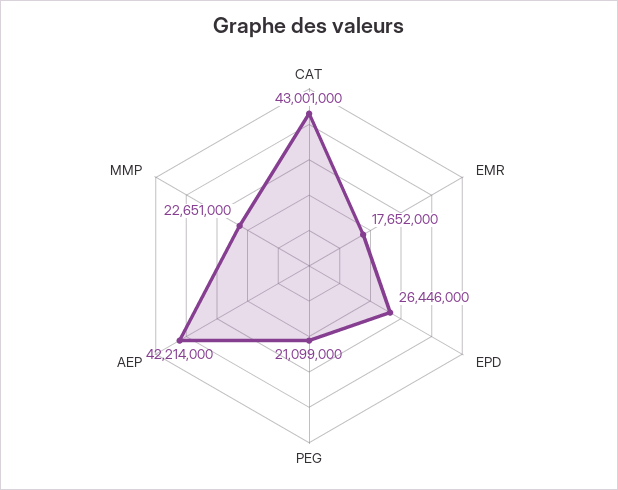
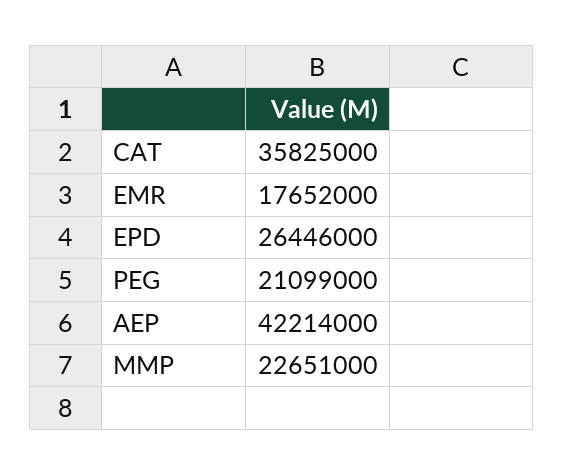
CAT: 43001000 -> 35825000

